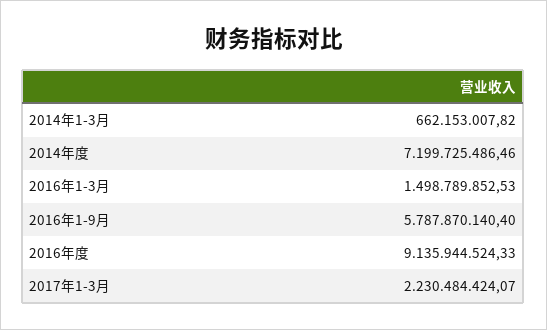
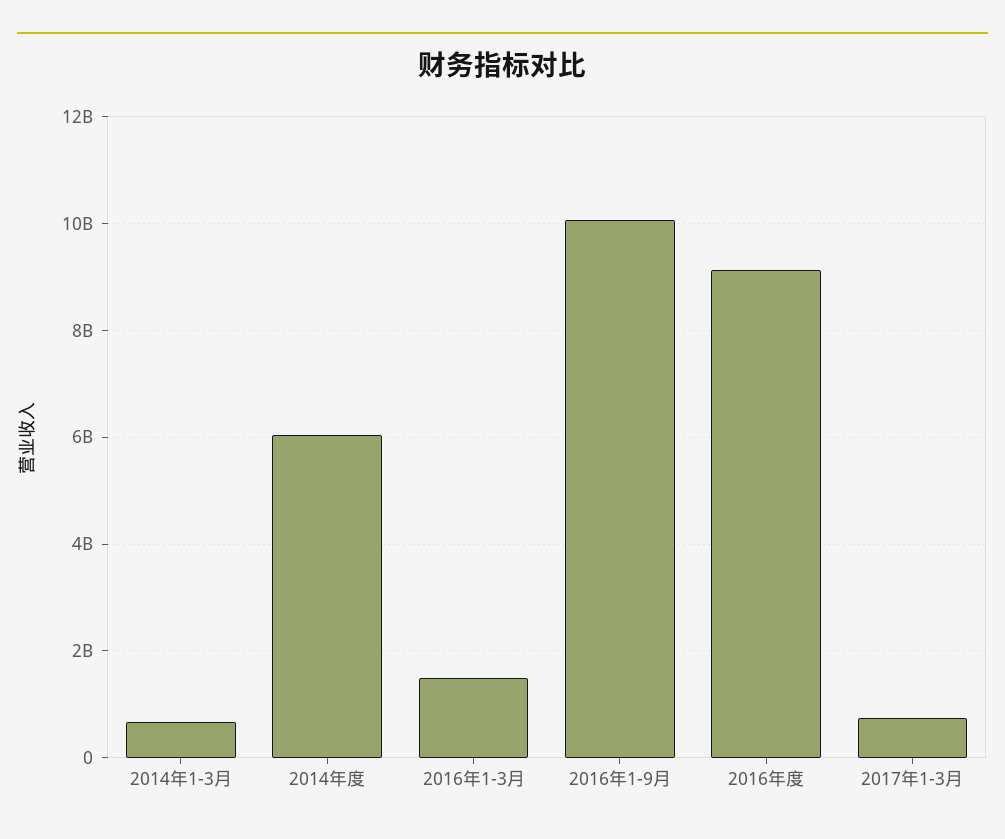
2014年度: 7199725486.46 -> 6000000000
2016年1-9月: 5787870140.4 -> 10000000000
2017年1-3月: 2230484424.07 -> 800000000

